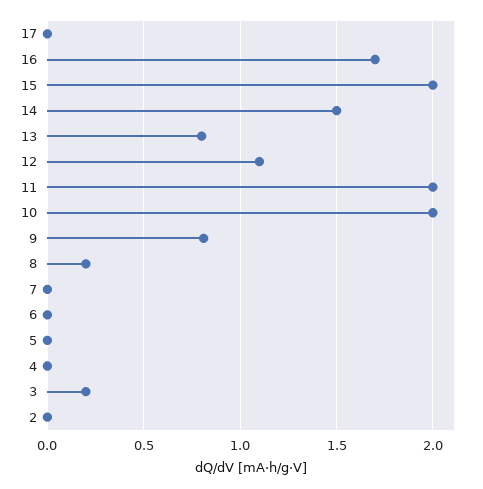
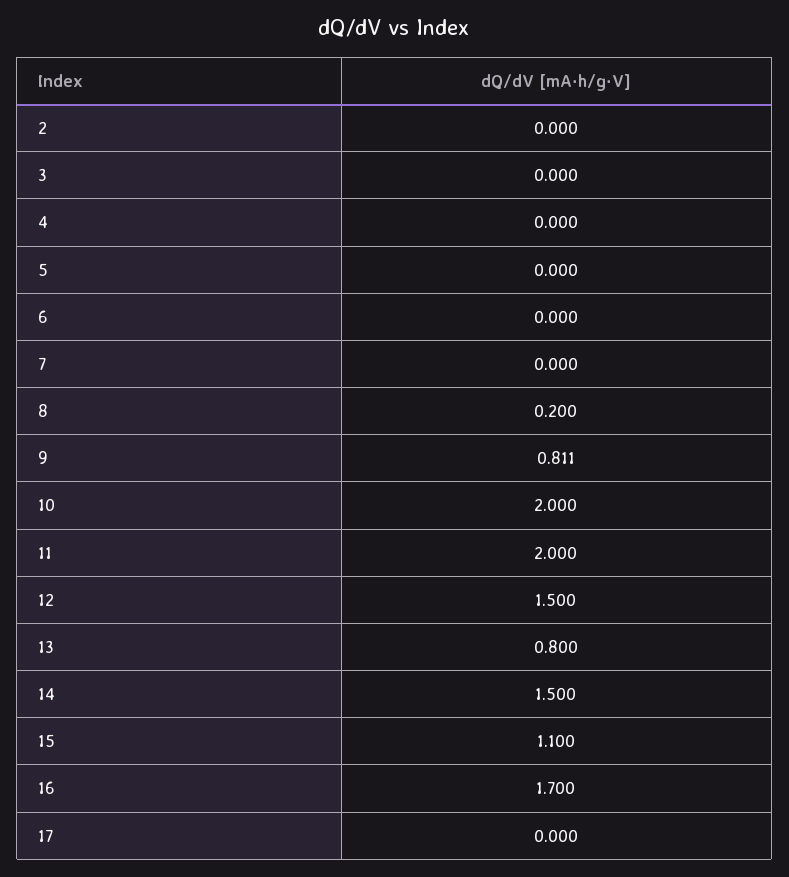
15: 2 -> 1.1
12: 1.1 -> 1.5
3: 0.2 -> 0

